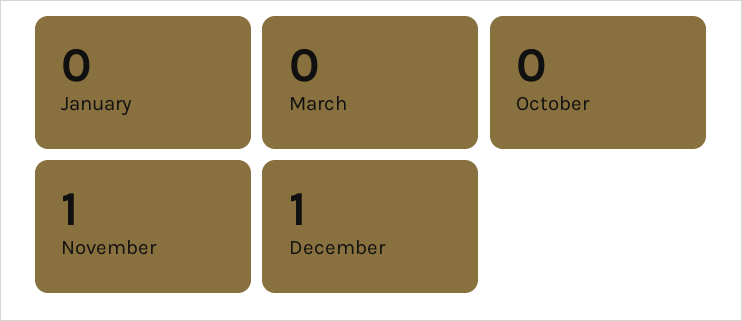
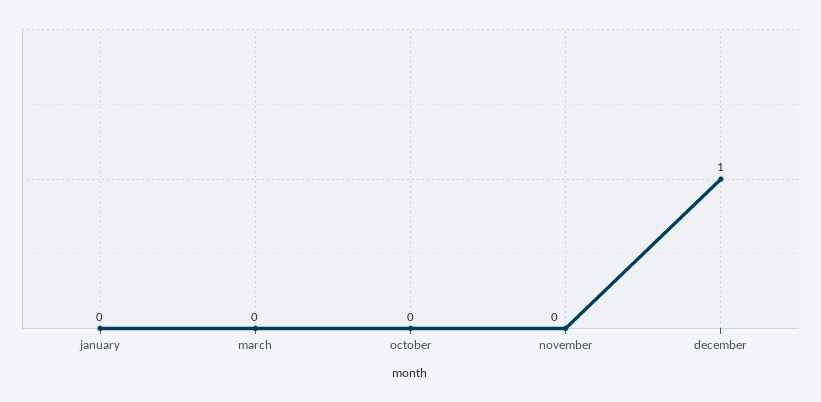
November: 1 -> 0

